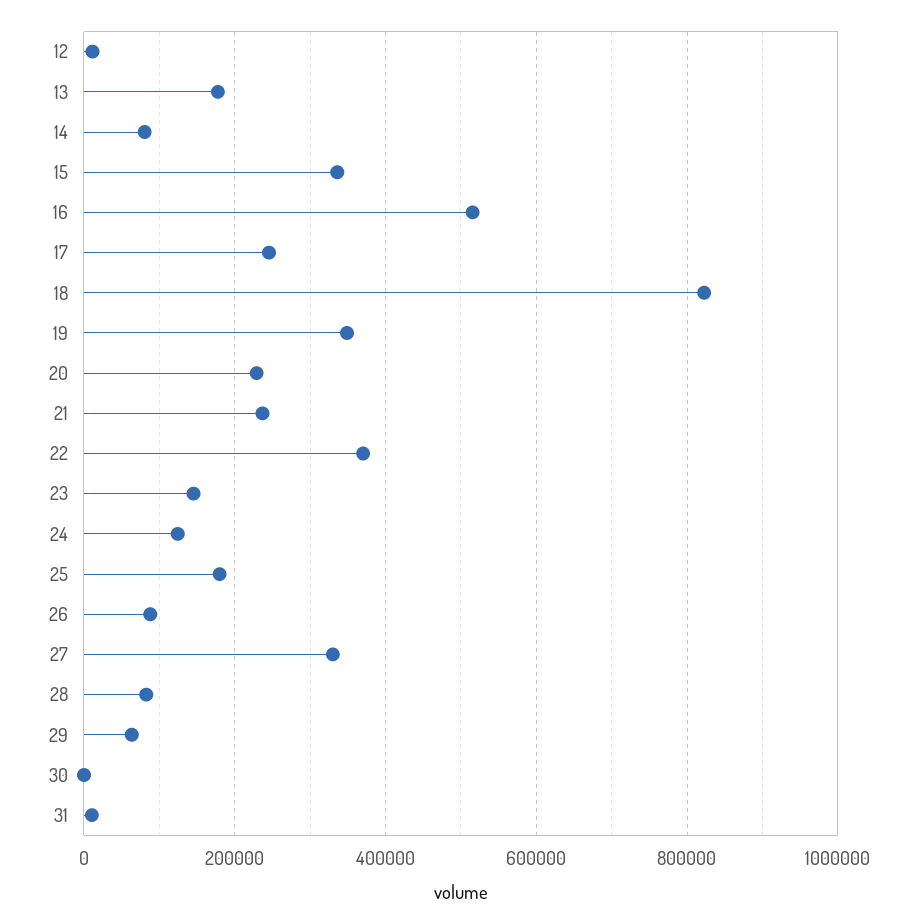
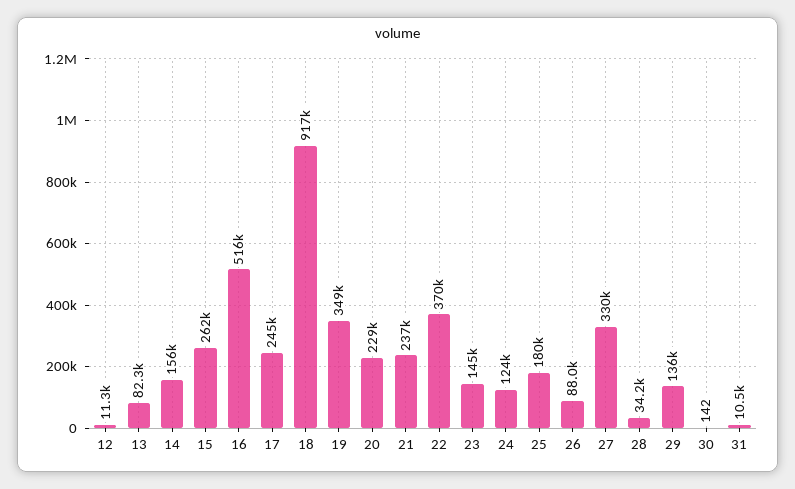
13: 180000 -> 82300
14: 80000 -> 156000
15: 340000 -> 262000
18: 820000 -> 917000
28: 80000 -> 34200
29: 60000 -> 136000

